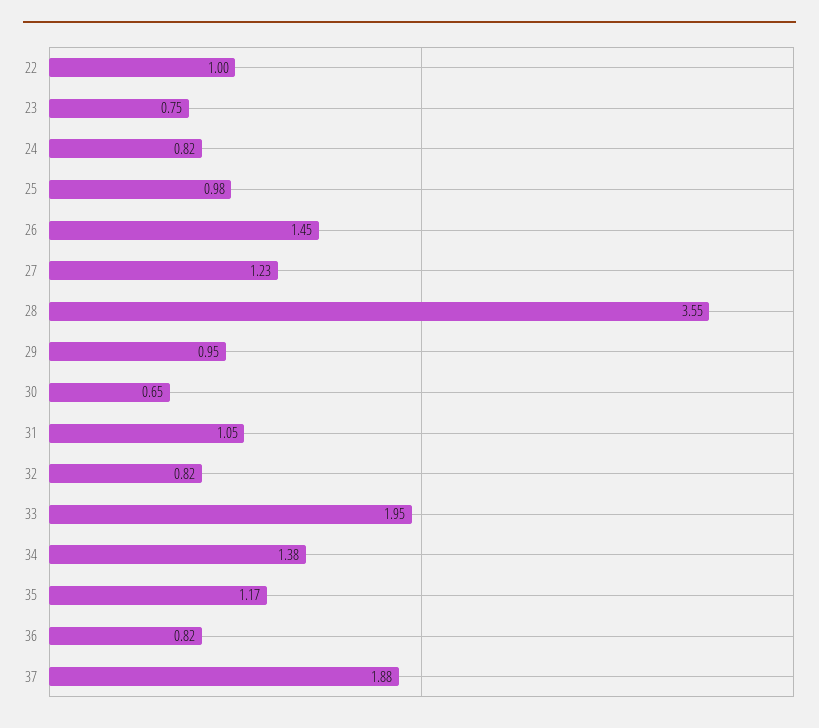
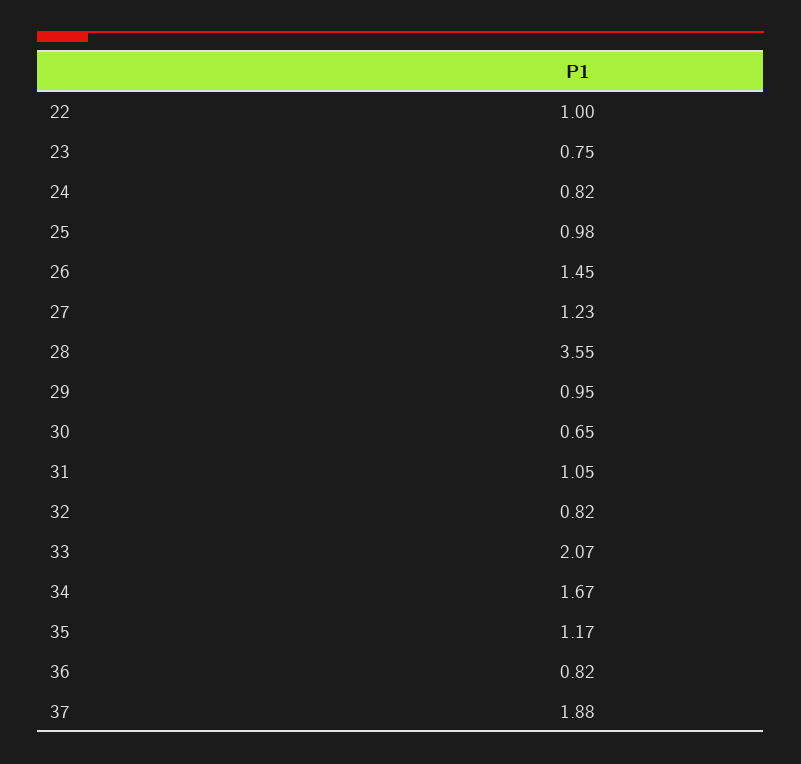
33: 1.95 -> 2.07
34: 1.38 -> 1.67

